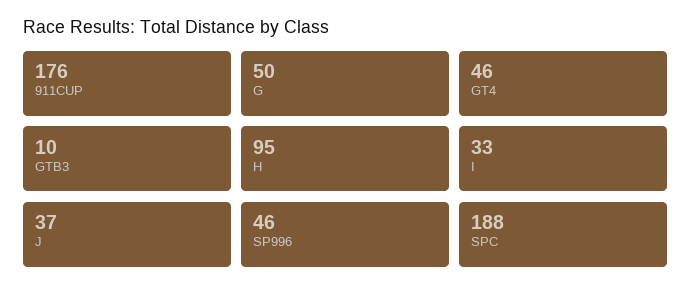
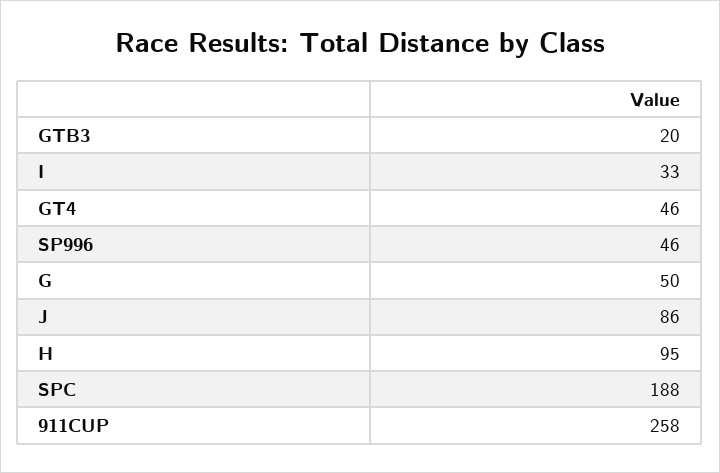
911CUP: 176 -> 258
GTB3: 10 -> 20
J: 37 -> 86

